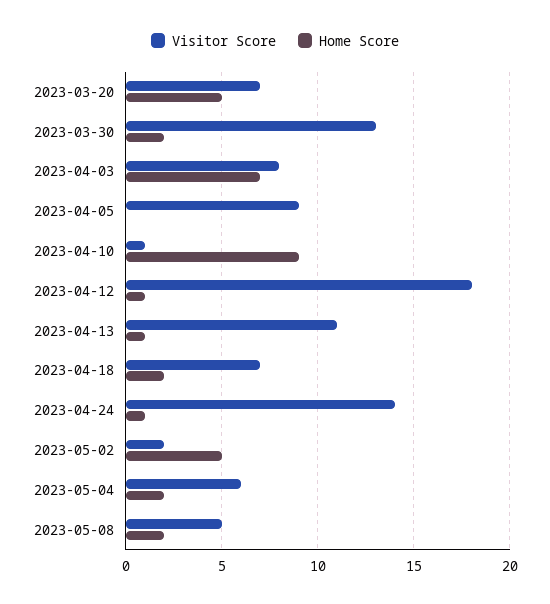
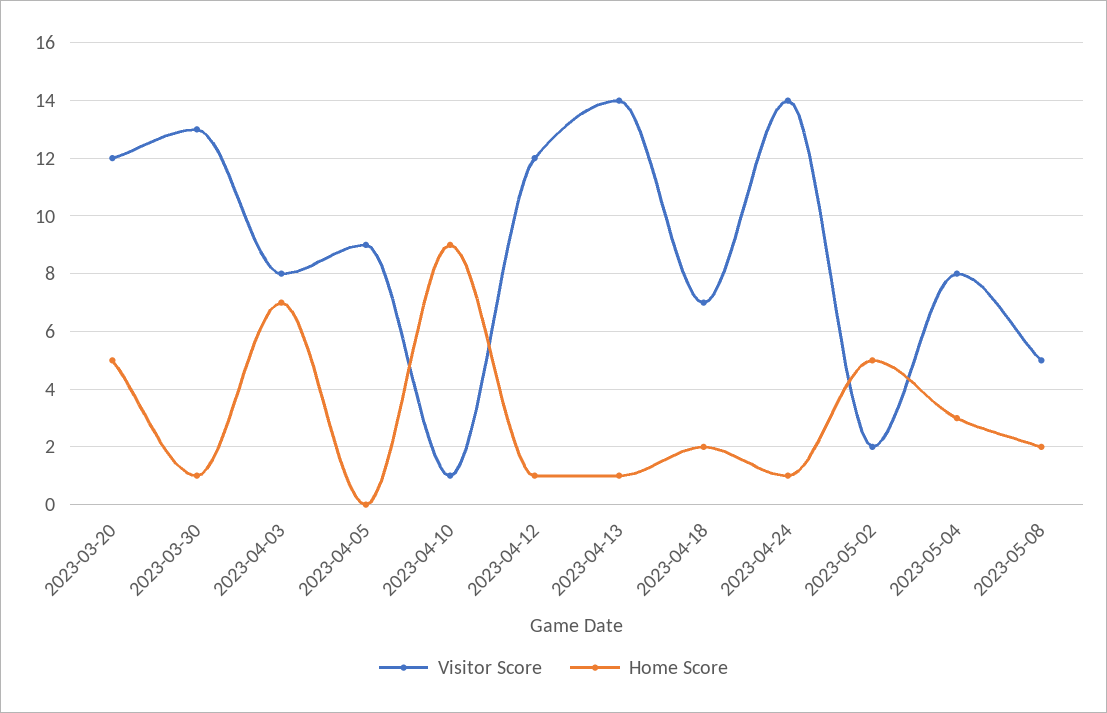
Visitor Score, 2023-03-20: 7 -> 12
Home Score, 2023-03-30: 2 -> 1
Visitor Score, 2023-04-12: 18 -> 12
Visitor Score, 2023-04-13: 11 -> 14
Visitor Score, 2023-05-04: 6 -> 8
Home Score, 2023-05-04: 2 -> 3

